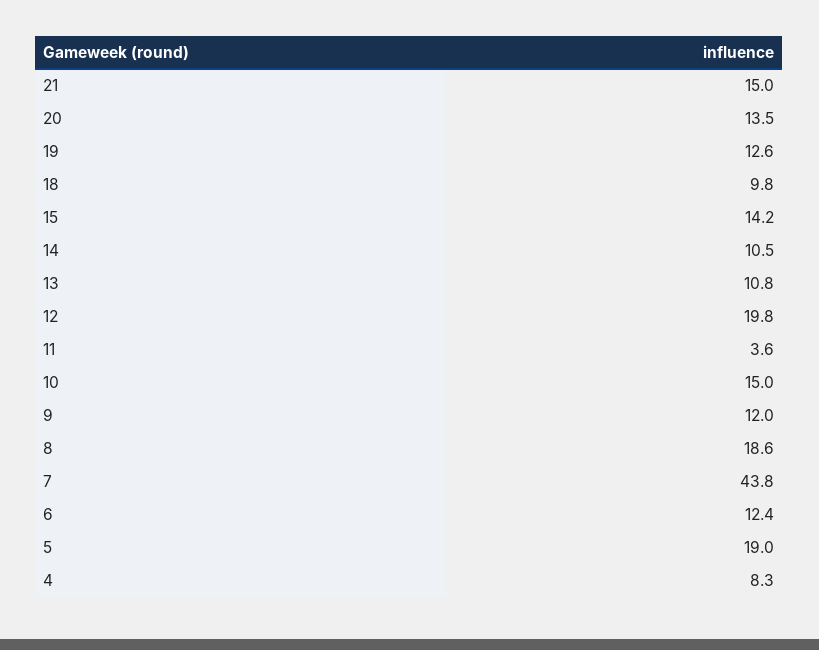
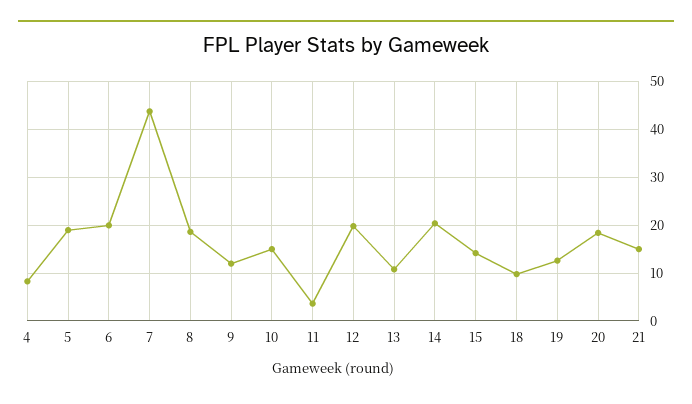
20: 13.5 -> 18
14: 10.5 -> 20
6: 12.4 -> 20

